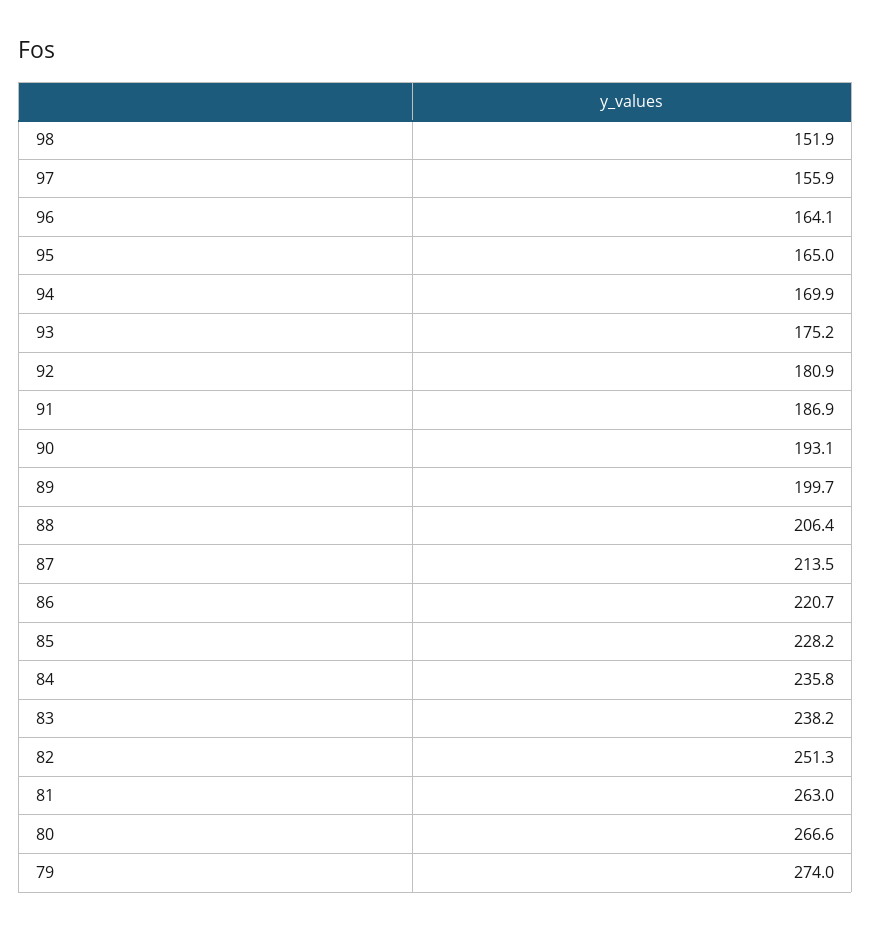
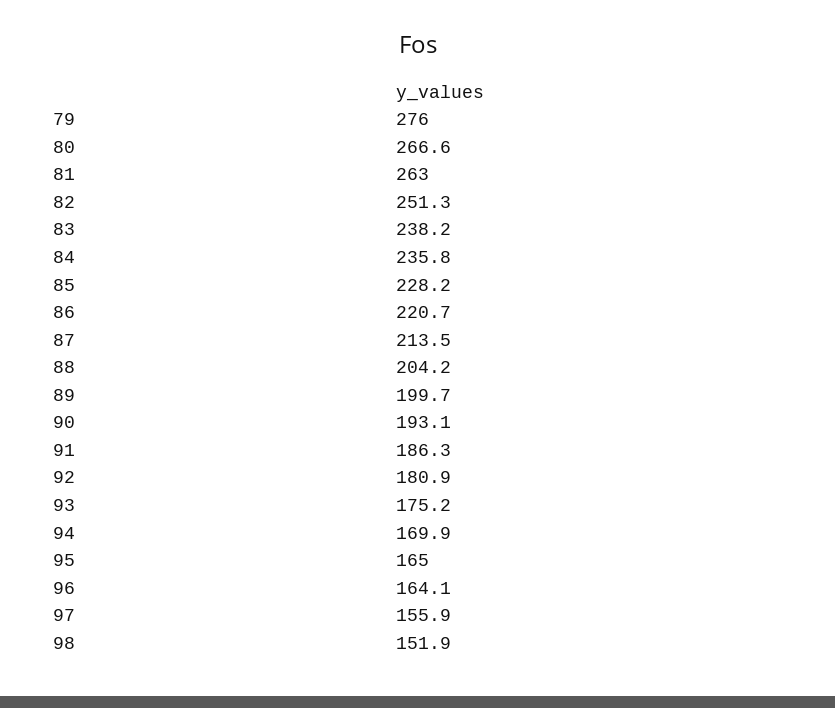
91: 186.9 -> 186.3
88: 206.4 -> 204.2
79: 274 -> 276

